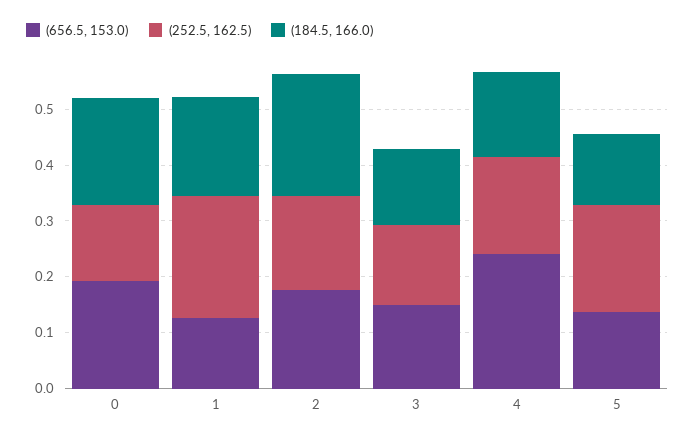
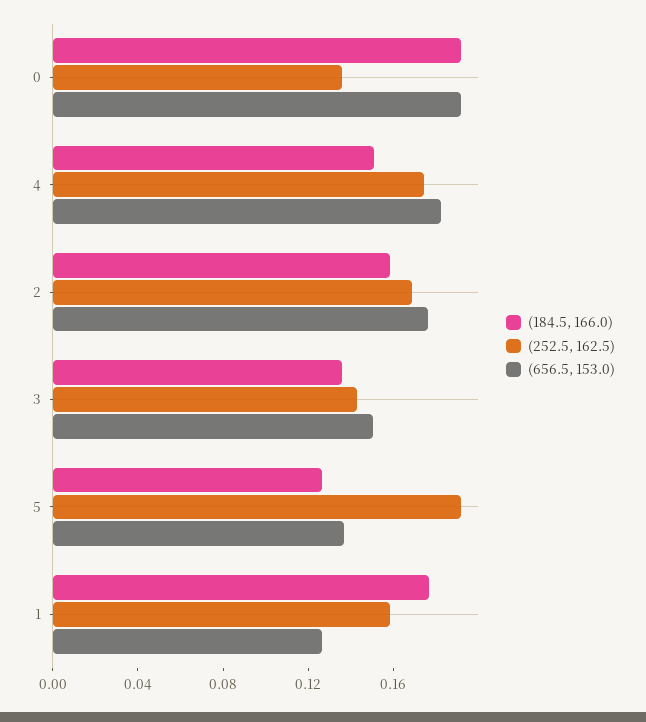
(252.5, 162.5), 1: 0.22 -> 0.16
(184.5, 166.0), 2: 0.22 -> 0.16
(656.5, 153.0), 4: 0.24 -> 0.18

